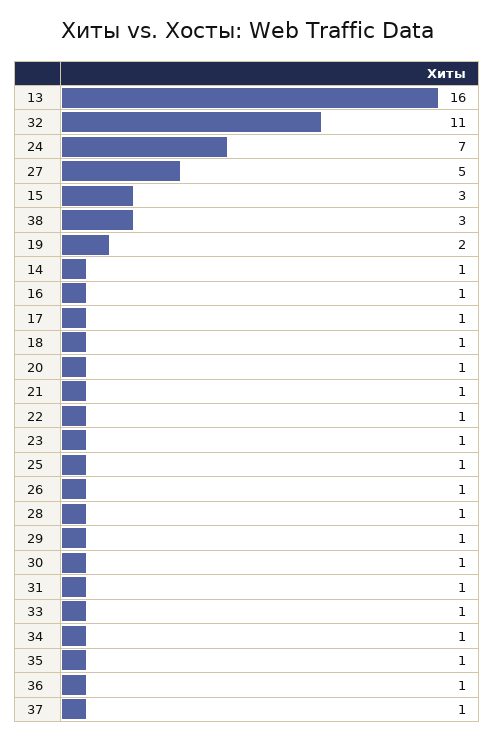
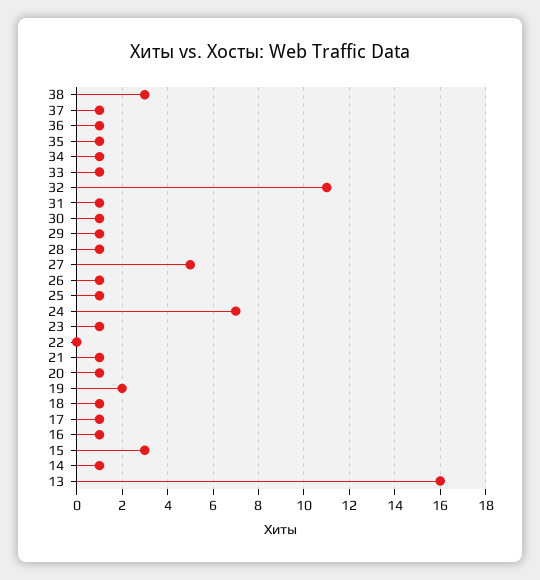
22: 1 -> 0

